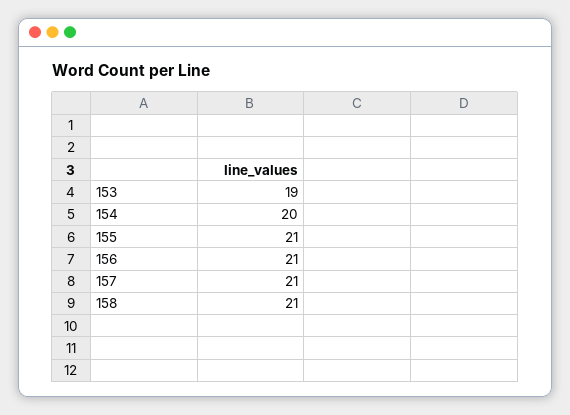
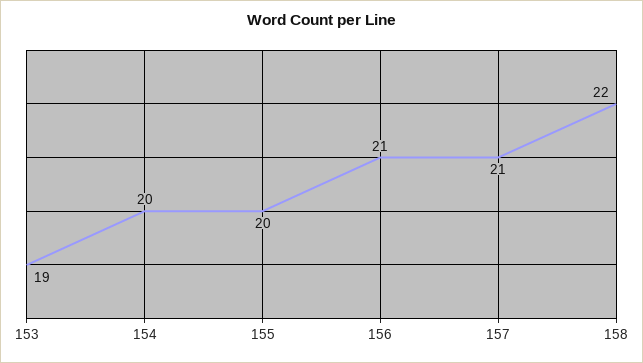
155: 21 -> 20
158: 21 -> 22

